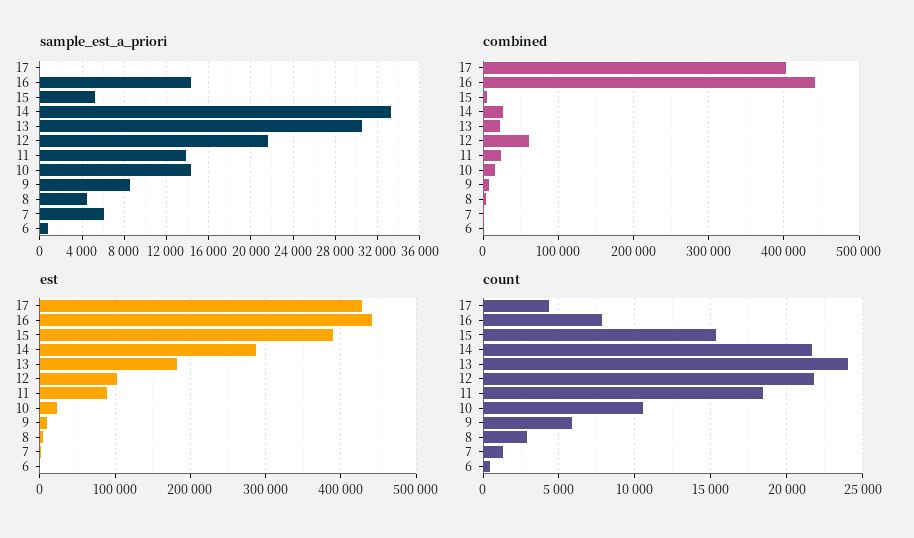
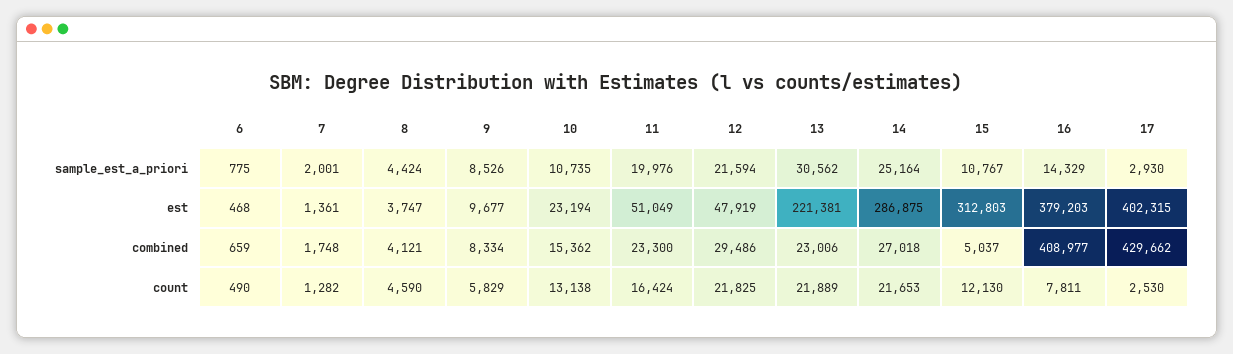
sample_est_a_priori, 17: 0 -> 2930
sample_est_a_priori, 15: 5000 -> 10767
sample_est_a_priori, 14: 33000 -> 25164
sample_est_a_priori, 11: 14000 -> 19976
sample_est_a_priori, 10: 14000 -> 10735
sample_est_a_priori, 7: 6000 -> 2001
combined, 17: 400000 -> 429662
combined, 16: 440000 -> 408977
combined, 12: 60000 -> 29486
est, 17: 430000 -> 402315
est, 16: 440000 -> 379203
est, 15: 390000 -> 312803
est, 13: 180000 -> 221381
est, 12: 100000 -> 47919
est, 11: 90000 -> 51049
count, 17: 4500 -> 2530
count, 15: 15500 -> 12130
count, 13: 24000 -> 21889
count, 11: 18500 -> 16424
count, 10: 10500 -> 13138
count, 8: 3000 -> 4590

